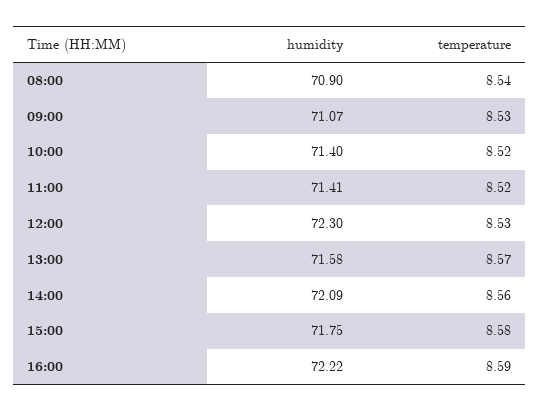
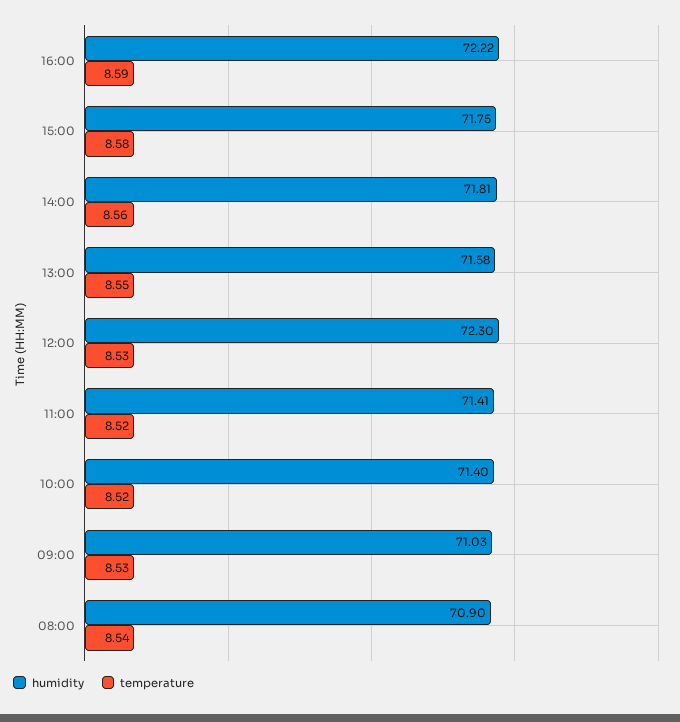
humidity, 09:00: 71.07 -> 71.03
temperature, 13:00: 8.57 -> 8.55
humidity, 14:00: 72.09 -> 71.81

